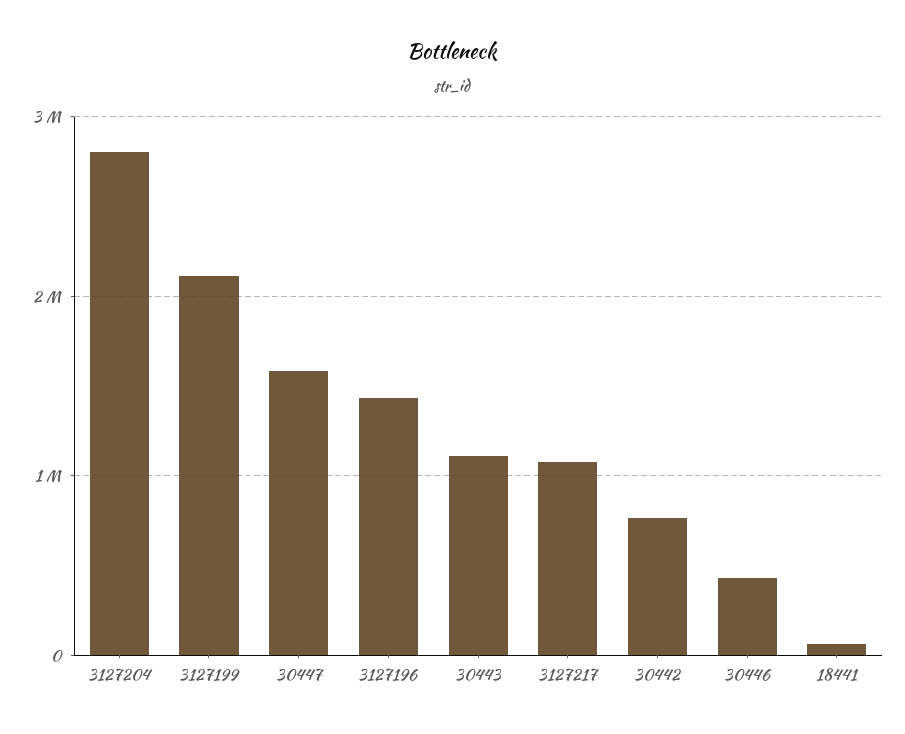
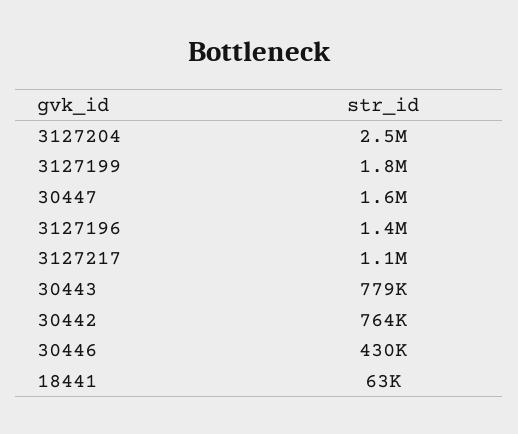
3127204: 2800000 -> 2500000
3127199: 2100000 -> 1800000
30443: 1100000 -> 779000

